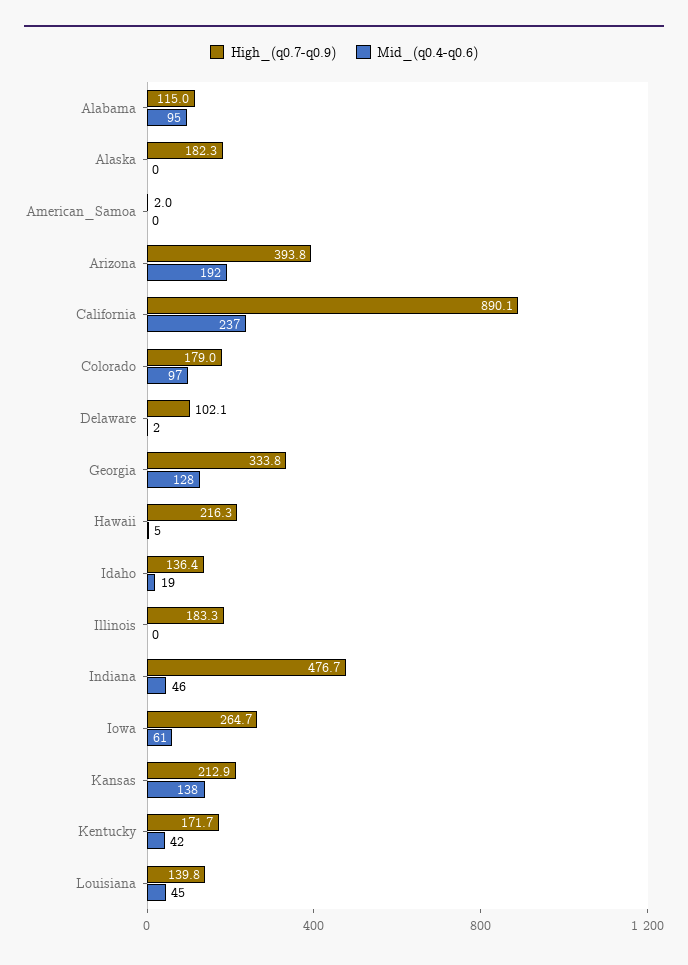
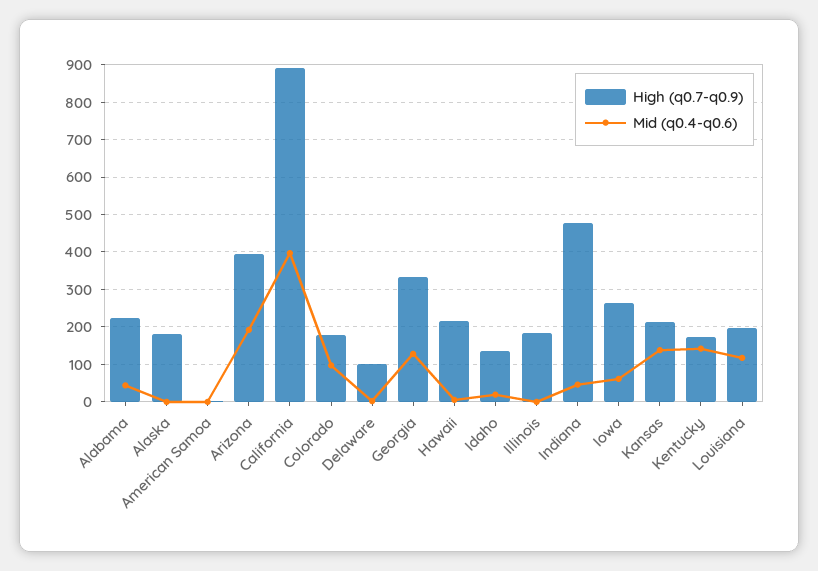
High_(q0.7-q0.9), Alabama: 115 -> 220
Mid_(q0.4-q0.6), Alabama: 95 -> 40
Mid_(q0.4-q0.6), California: 237 -> 400
Mid_(q0.4-q0.6), Kentucky: 42 -> 140
High_(q0.7-q0.9), Louisiana: 139.8 -> 200
Mid_(q0.4-q0.6), Louisiana: 45 -> 120

